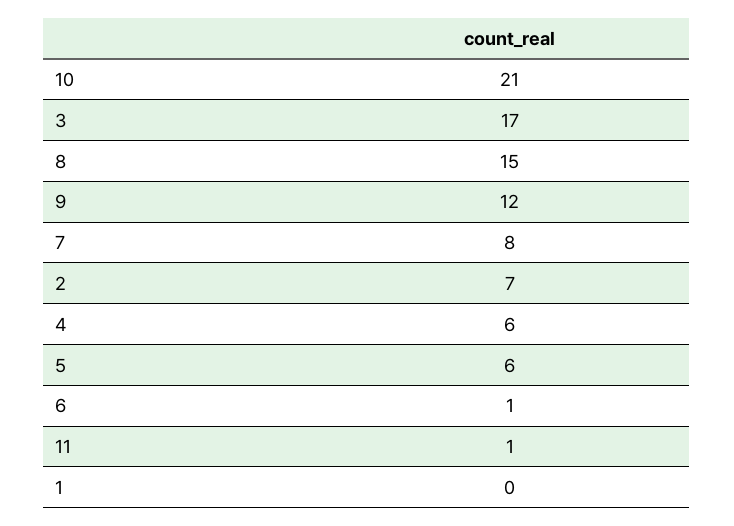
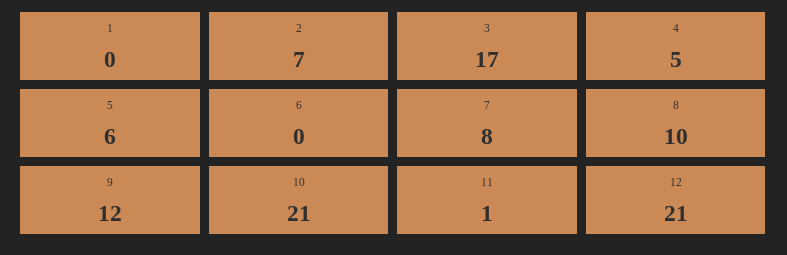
8: 15 -> 10
4: 6 -> 5
6: 1 -> 0
12: none -> 21

